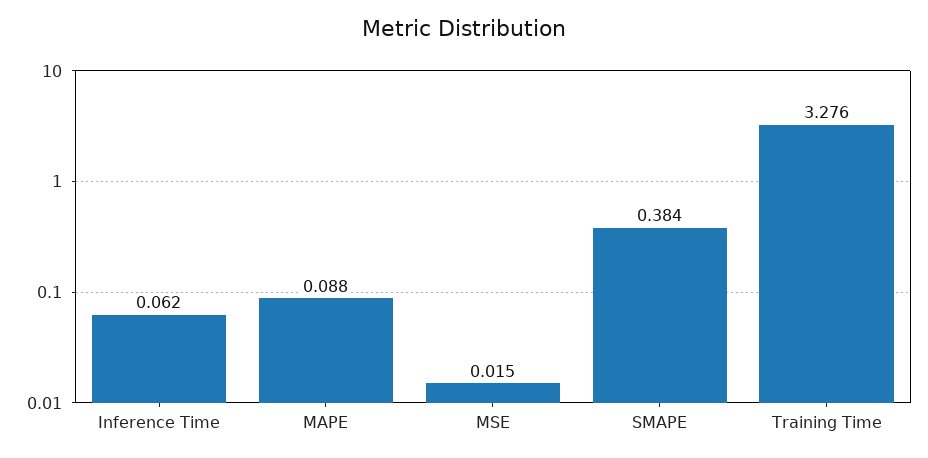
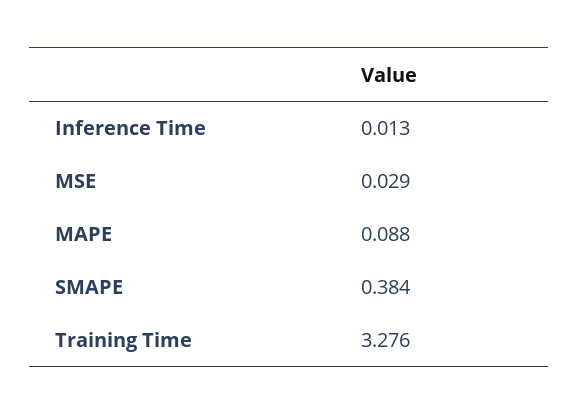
Inference Time: 0.062 -> 0.013
MSE: 0.015 -> 0.029

